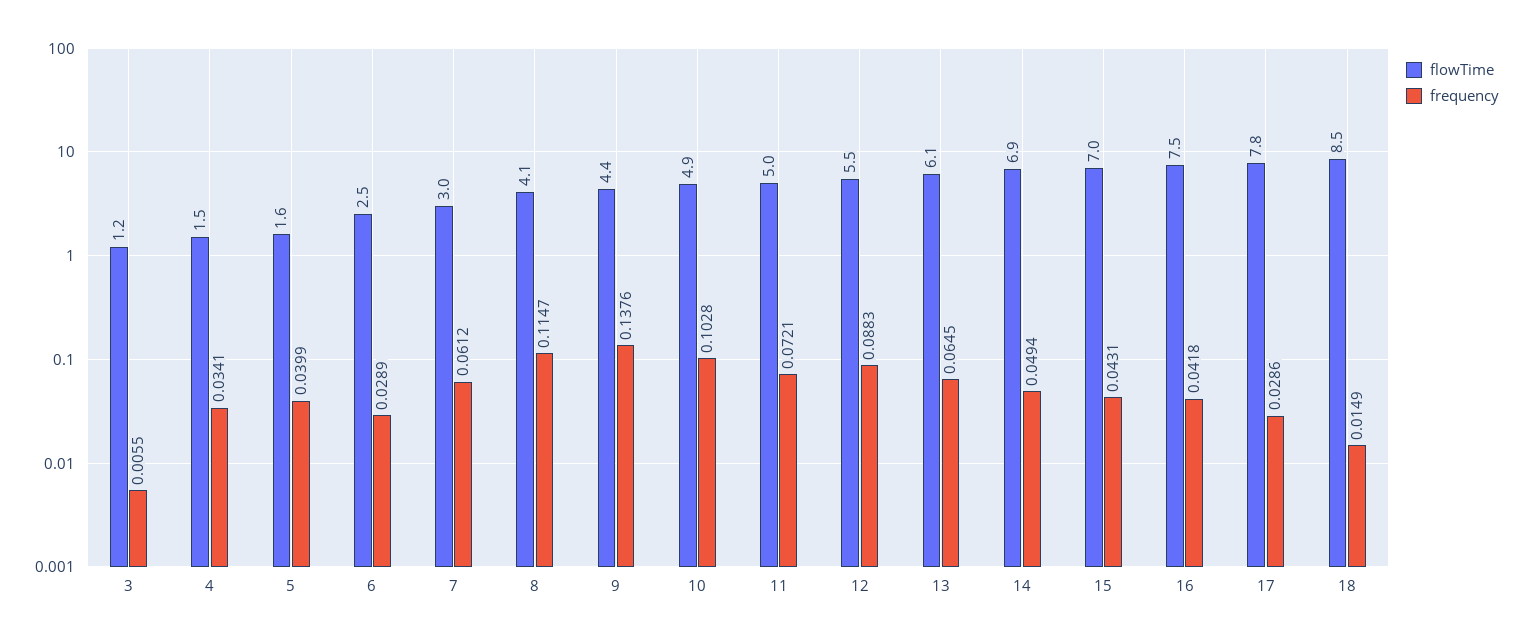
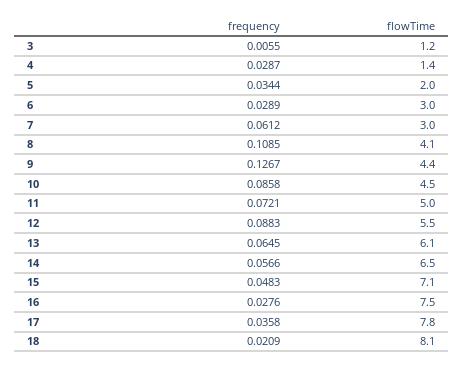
flowTime, 4: 1.5 -> 1.4
frequency, 4: 0.0341 -> 0.0287
flowTime, 5: 1.6 -> 2
frequency, 5: 0.0399 -> 0.0344
flowTime, 6: 2.5 -> 3
frequency, 8: 0.1147 -> 0.1085
frequency, 9: 0.1376 -> 0.1267
flowTime, 10: 4.9 -> 4.5
frequency, 10: 0.1028 -> 0.0858
flowTime, 14: 6.9 -> 6.5
frequency, 14: 0.0494 -> 0.0566
flowTime, 15: 7 -> 7.1
frequency, 15: 0.0431 -> 0.0483
frequency, 16: 0.0418 -> 0.0276
frequency, 17: 0.0286 -> 0.0358
flowTime, 18: 8.5 -> 8.1
frequency, 18: 0.0149 -> 0.0209

